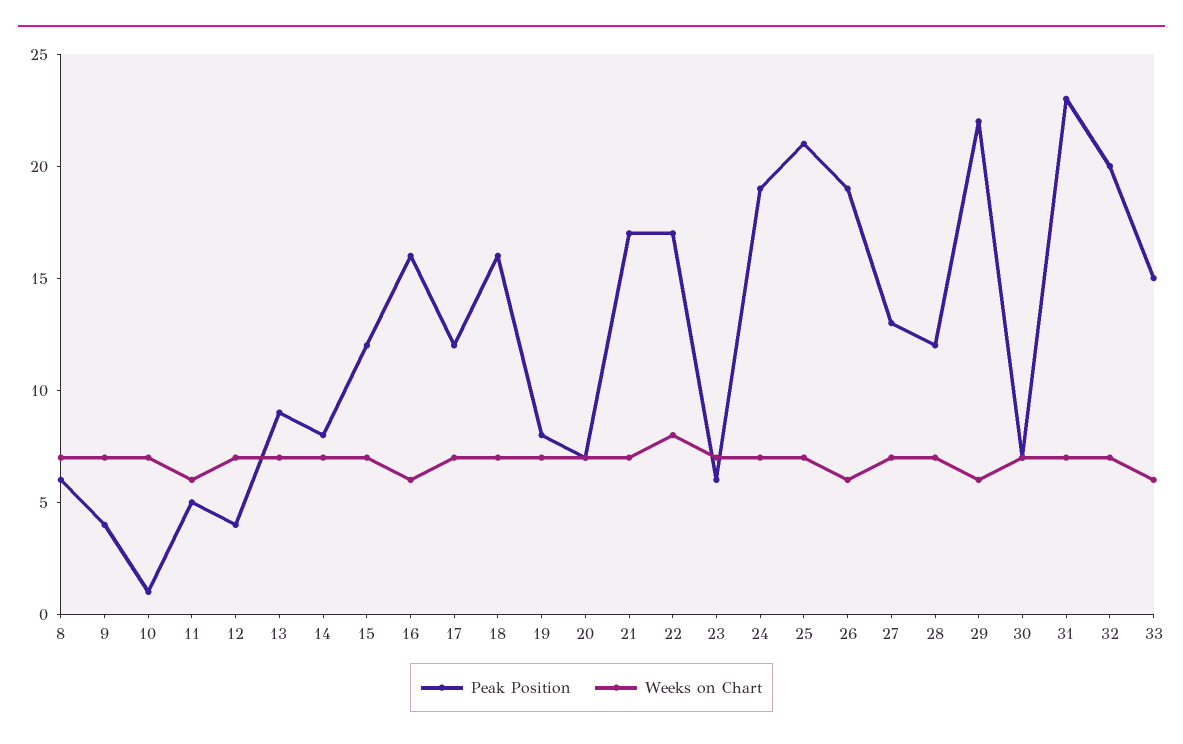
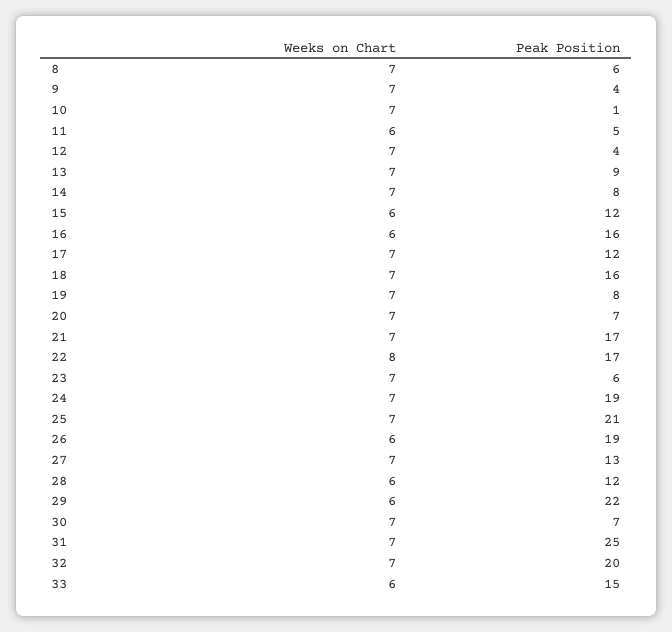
Weeks on Chart, 15: 7 -> 6
Weeks on Chart, 28: 7 -> 6
Peak Position, 31: 23 -> 25

